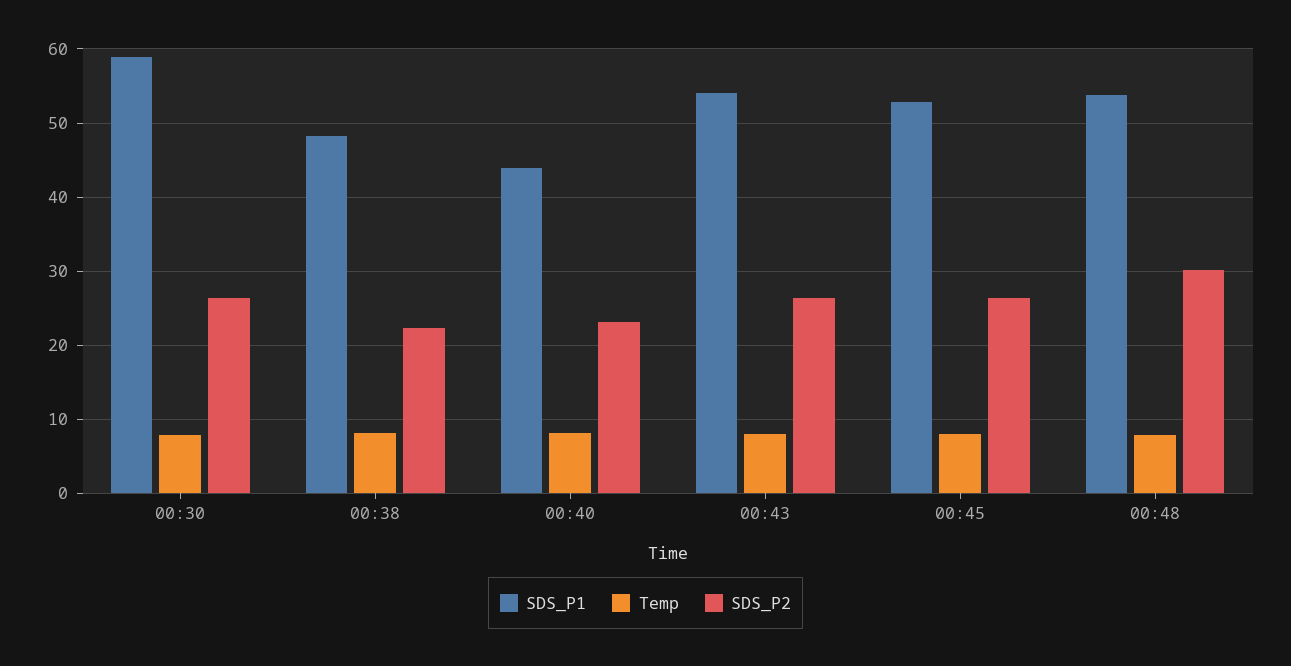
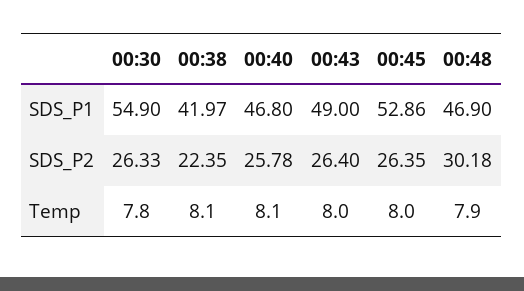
SDS_P1, 00:30: 59 -> 54.9
SDS_P1, 00:38: 48 -> 41.97
SDS_P1, 00:40: 44 -> 46.8
SDS_P2, 00:40: 23 -> 25.78
SDS_P1, 00:43: 54 -> 49
SDS_P1, 00:48: 54 -> 46.9

